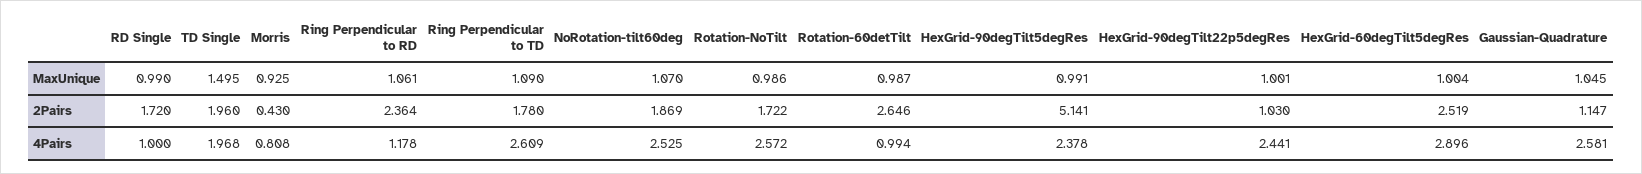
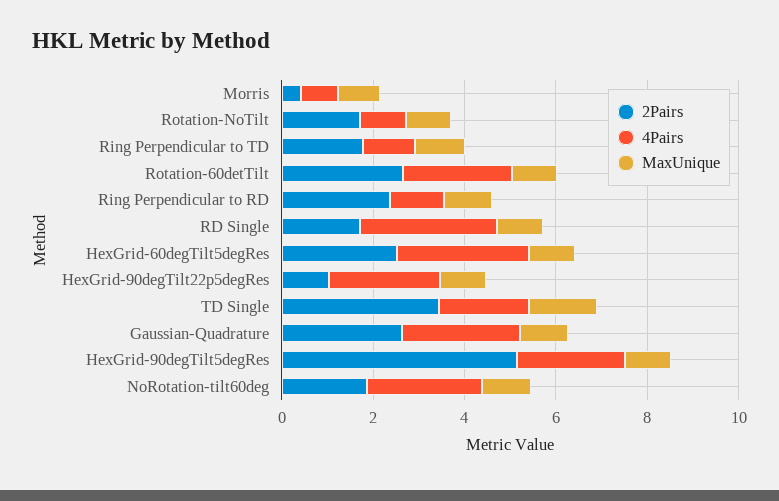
2Pairs, TD Single: 1.96 -> 3.5
2Pairs, Gaussian-Quadrature: 1.147 -> 2.5
4Pairs, RD Single: 1 -> 3
4Pairs, Ring Perpendicular to TD: 2.609 -> 1
4Pairs, Rotation-NoTilt: 2.572 -> 1
4Pairs, Rotation-60detTilt: 0.994 -> 2.5

